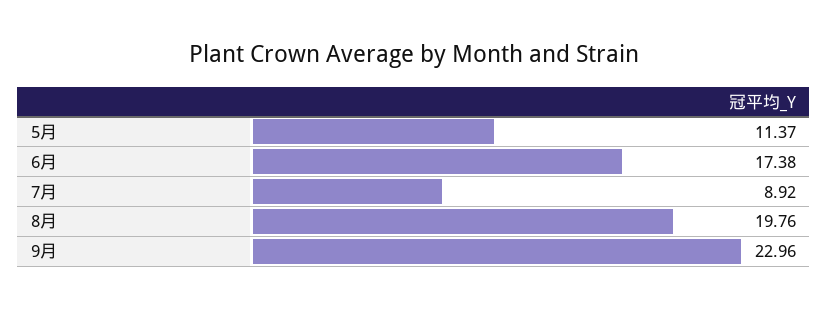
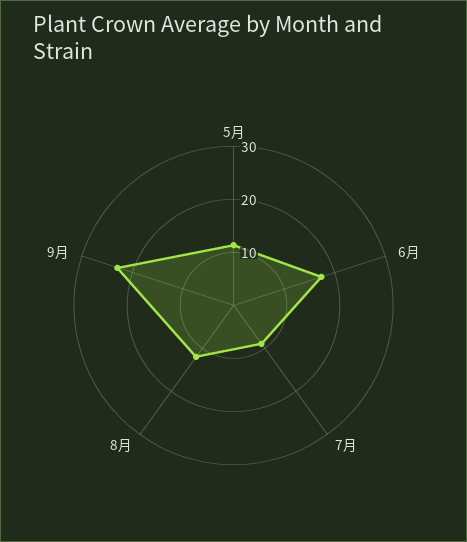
8月: 19.76 -> 12

